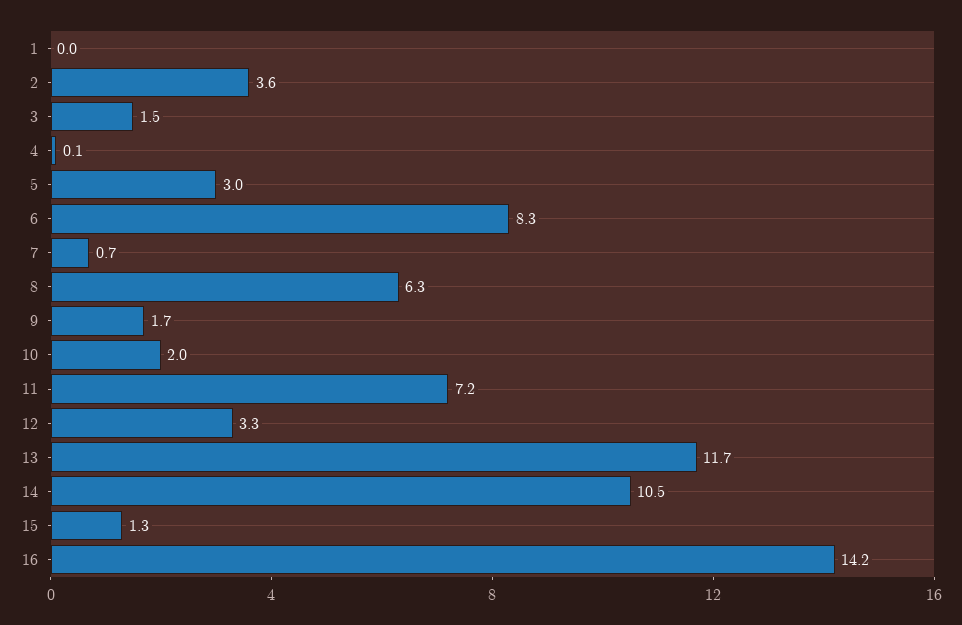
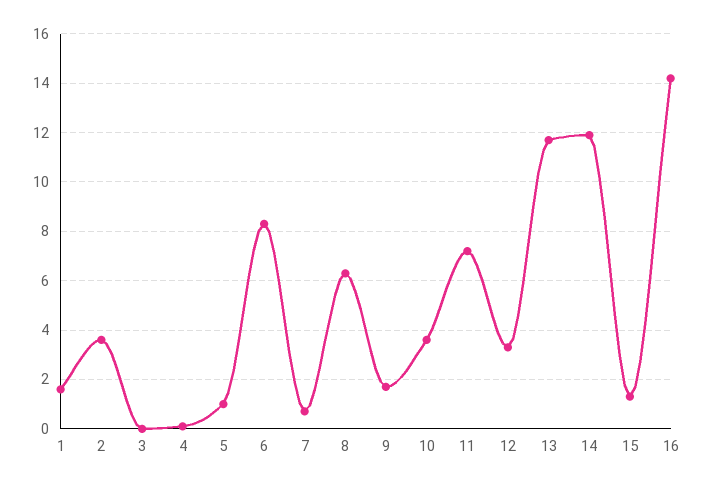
1: 0 -> 1.5
3: 1.5 -> 0
5: 3 -> 1
10: 2 -> 3.5
14: 10.5 -> 12

